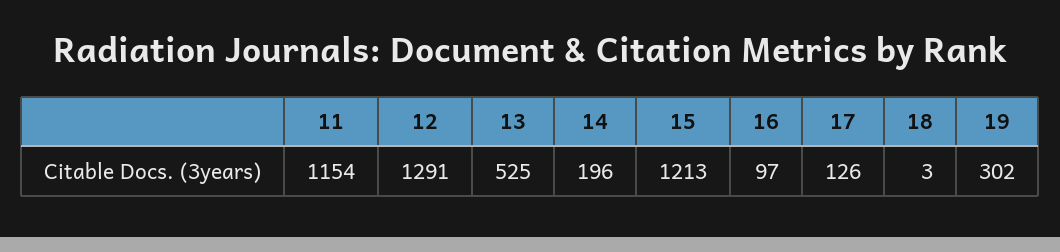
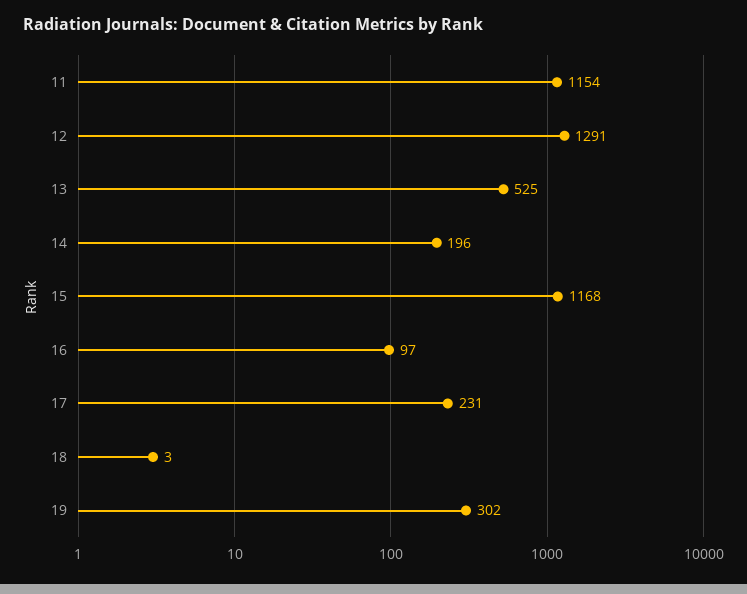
15: 1213 -> 1168
17: 126 -> 231

